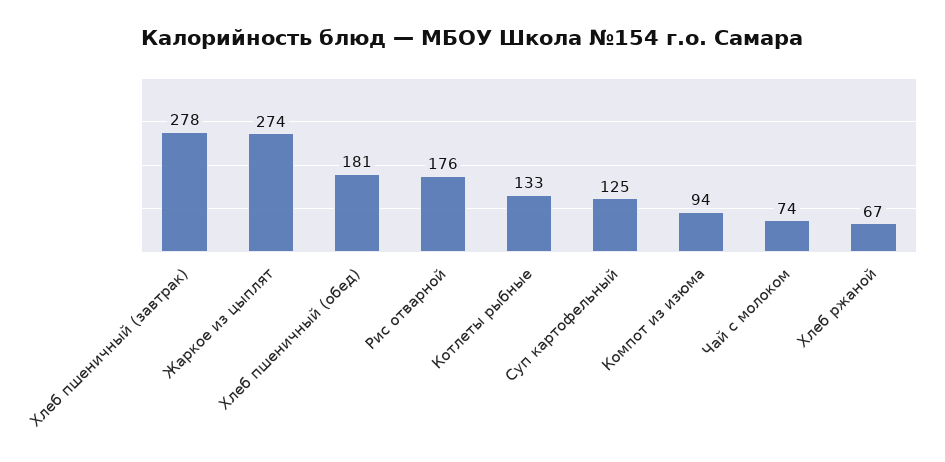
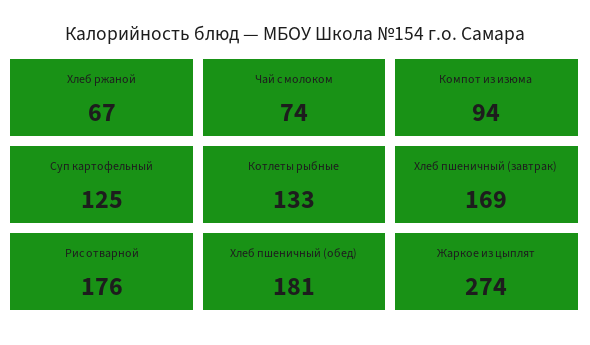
Хлеб пшеничный (завтрак): 278 -> 169

